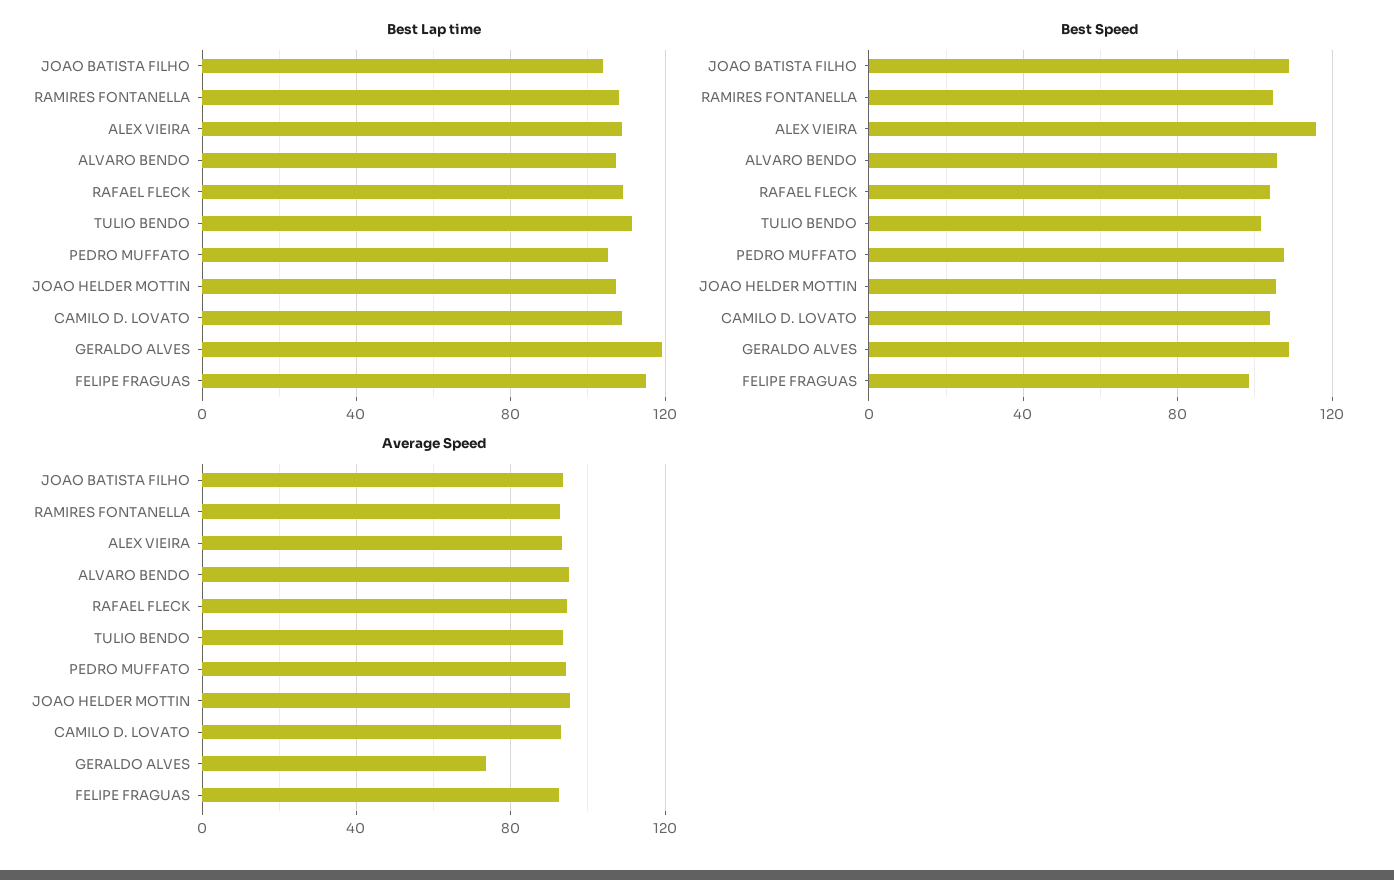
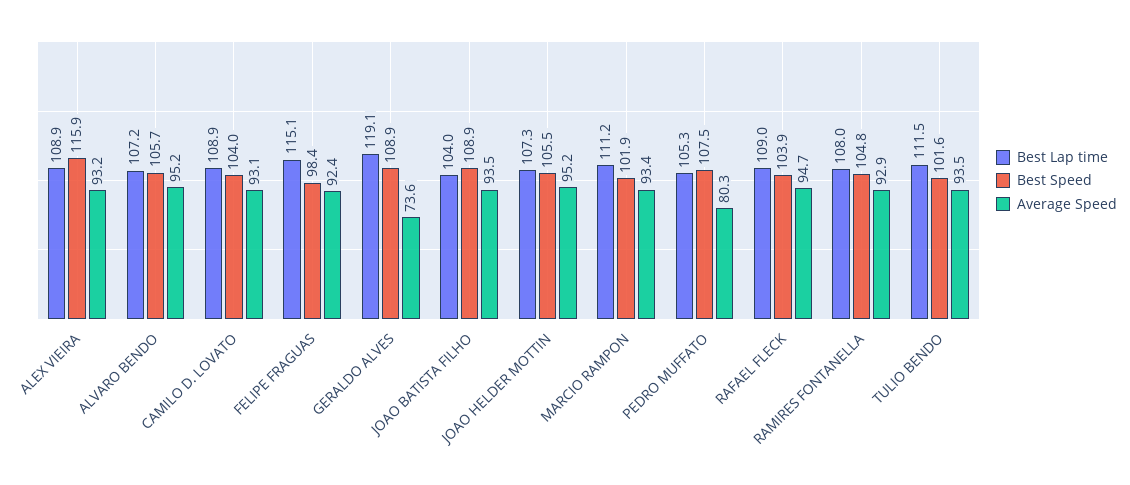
Average Speed, PEDRO MUFFATO: 95 -> 80.3
Best Lap time, MARCIO RAMPON: none -> 111.2
Best Speed, MARCIO RAMPON: none -> 101.9
Average Speed, MARCIO RAMPON: none -> 93.4

